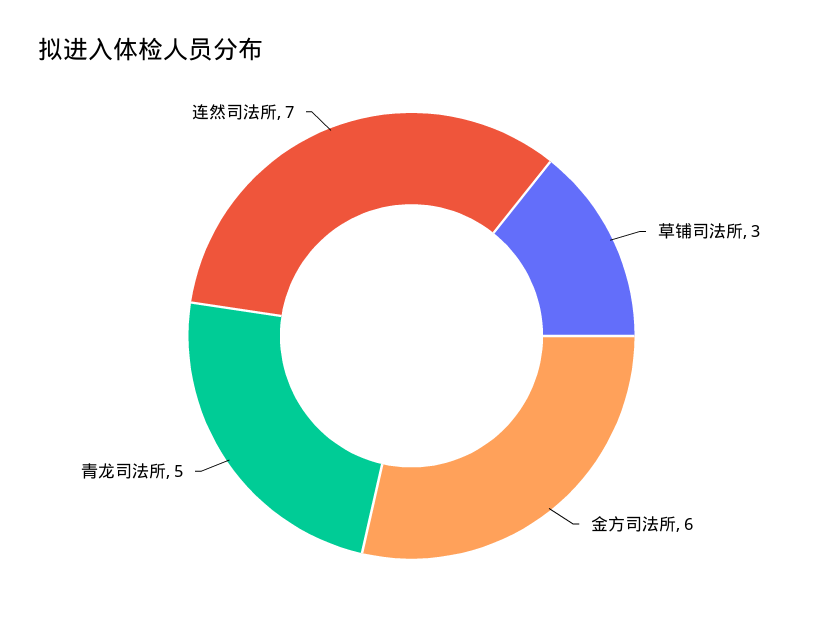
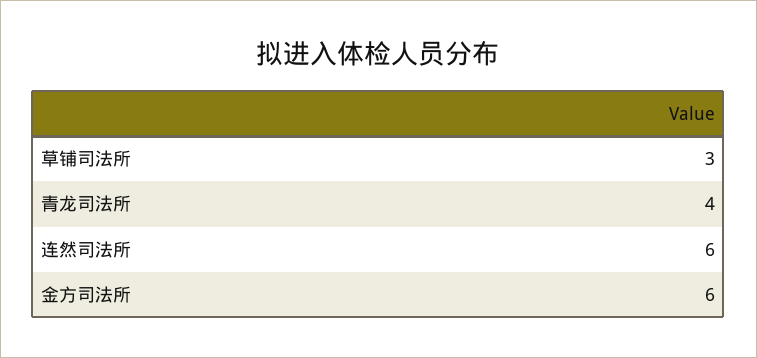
青龙司法所: 5 -> 4
连然司法所: 7 -> 6

